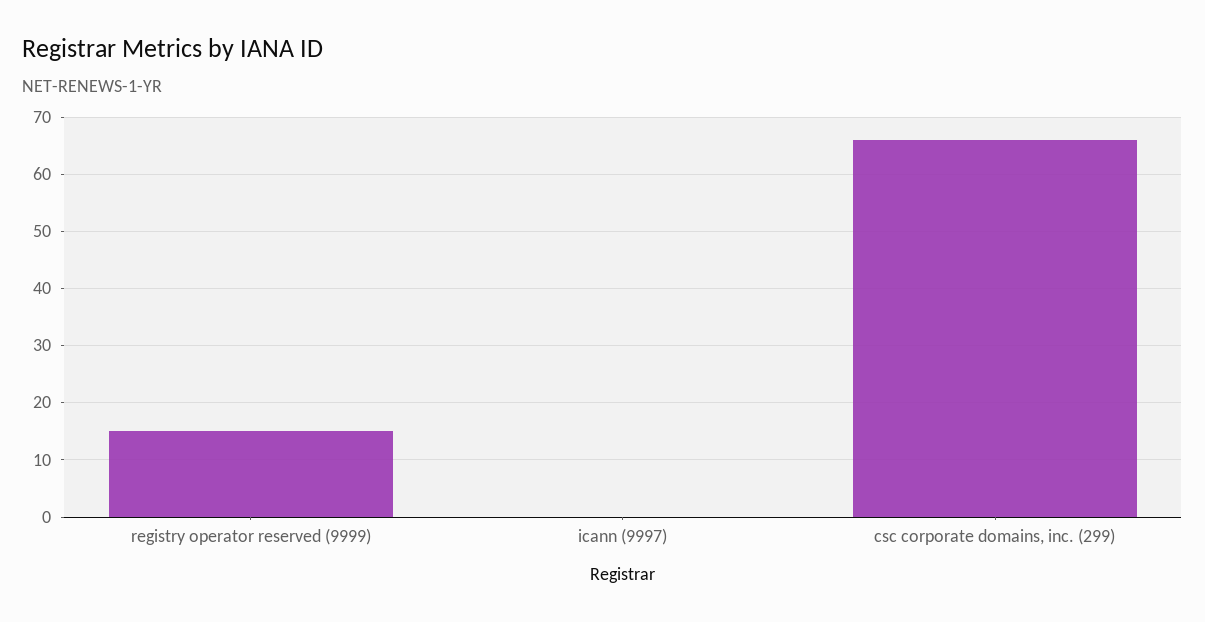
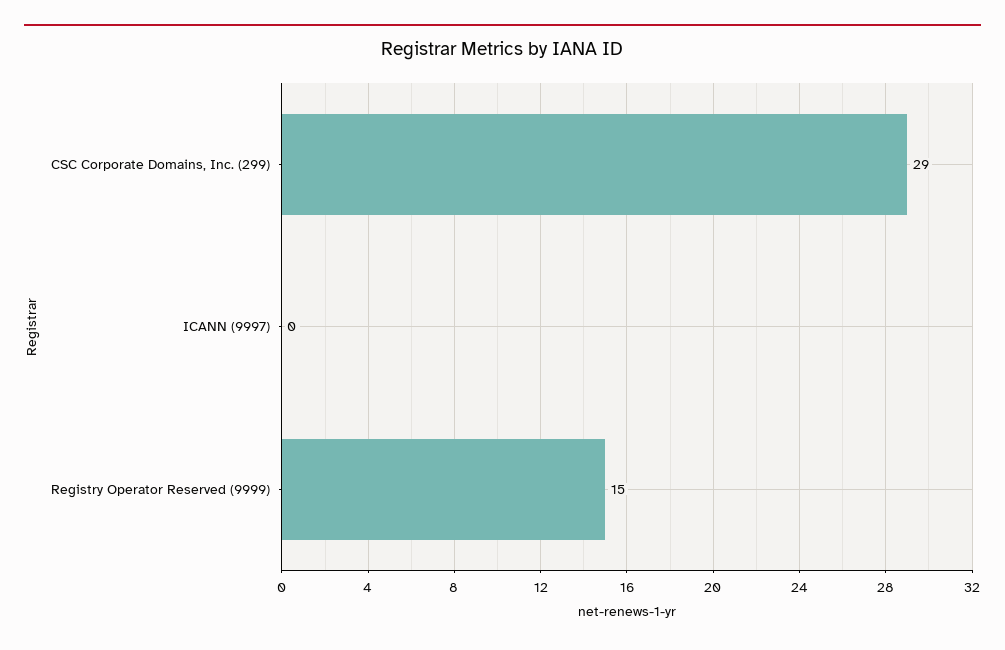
csc corporate domains, inc. (299): 65 -> 29

